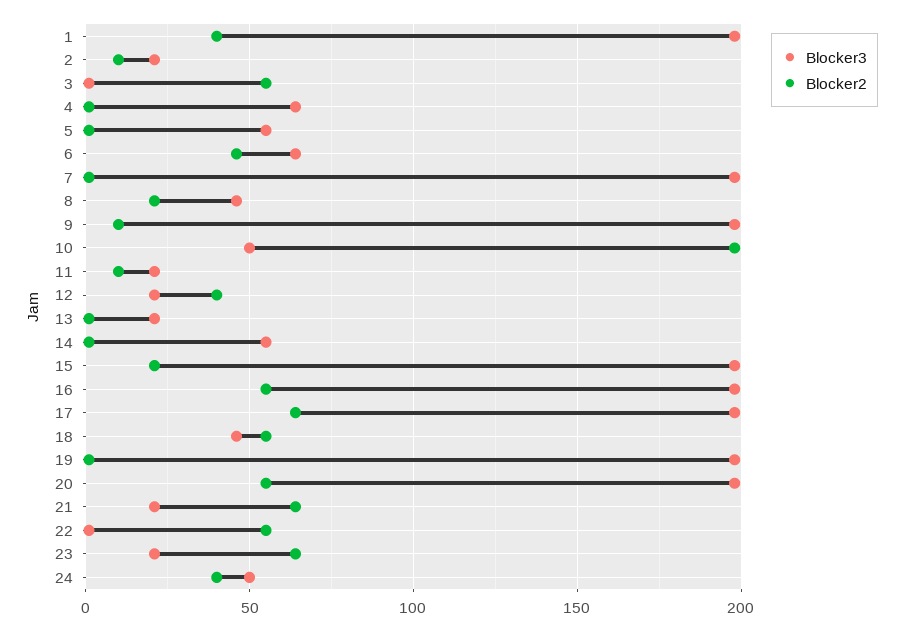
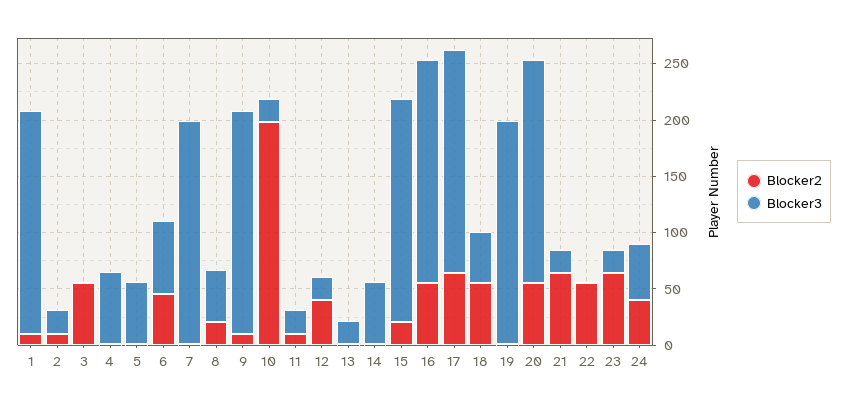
Blocker2, 1: 40 -> 10
Blocker3, 10: 50 -> 20

